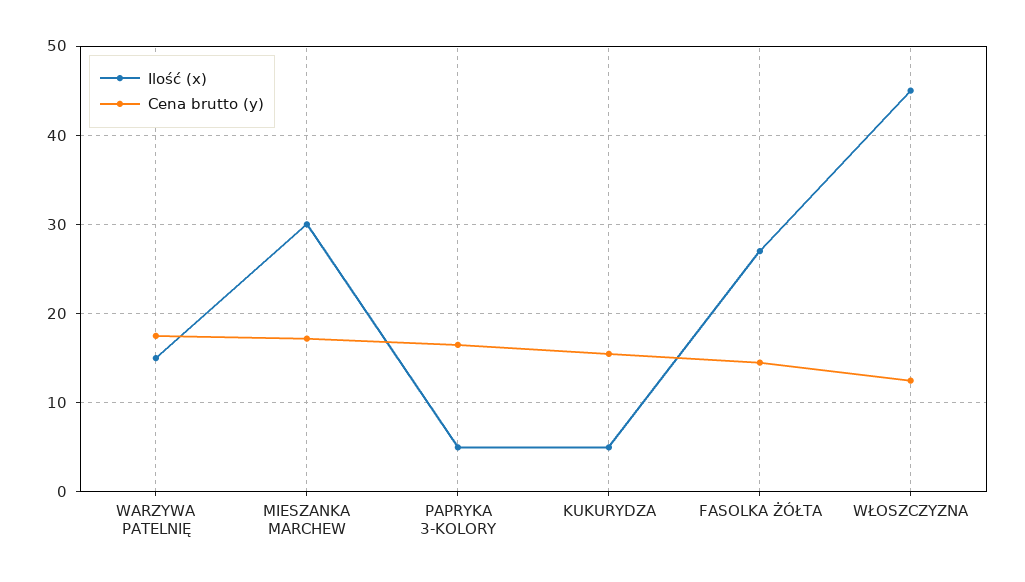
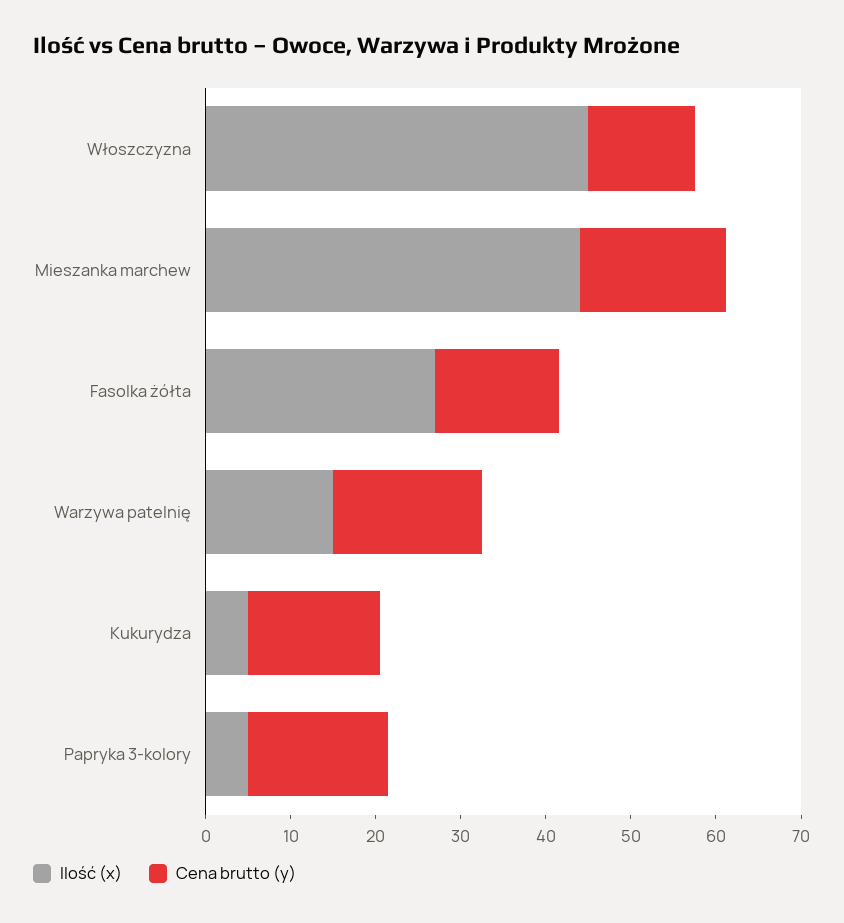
Ilość (x), MIESZANKA MARCHEW: 30 -> 44

